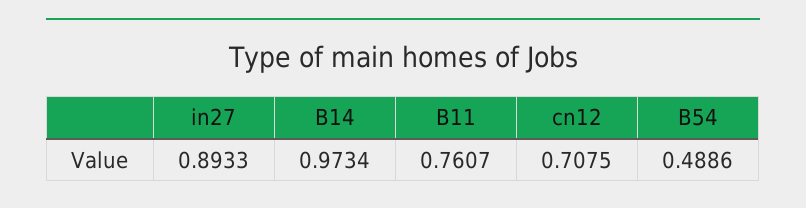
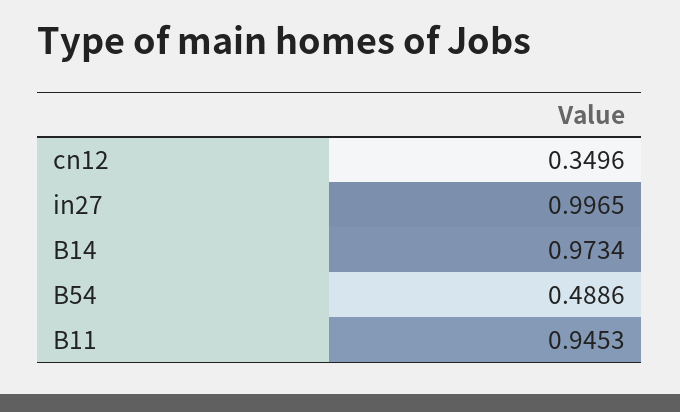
in27: 0.8933 -> 0.9965
B11: 0.7607 -> 0.9453
cn12: 0.7075 -> 0.3496

